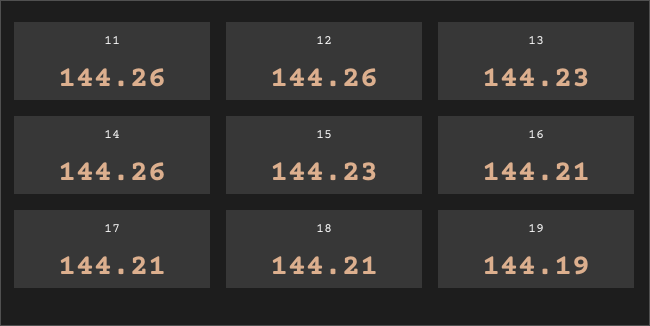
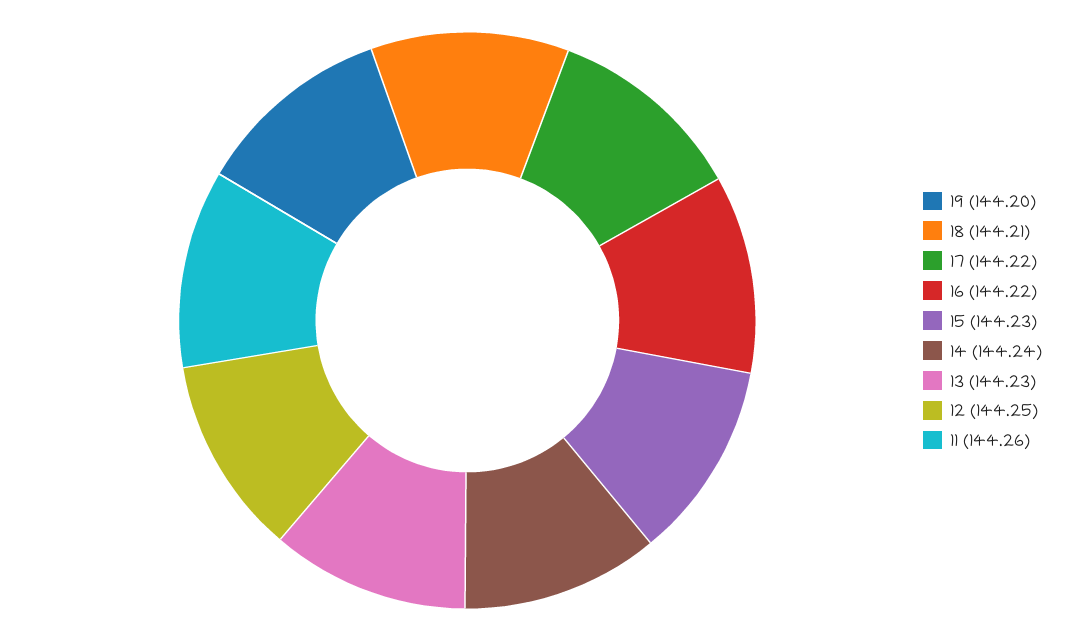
12: 144.26 -> 144.25
14: 144.26 -> 144.24
16: 144.21 -> 144.22
17: 144.21 -> 144.22
19: 144.19 -> 144.2

